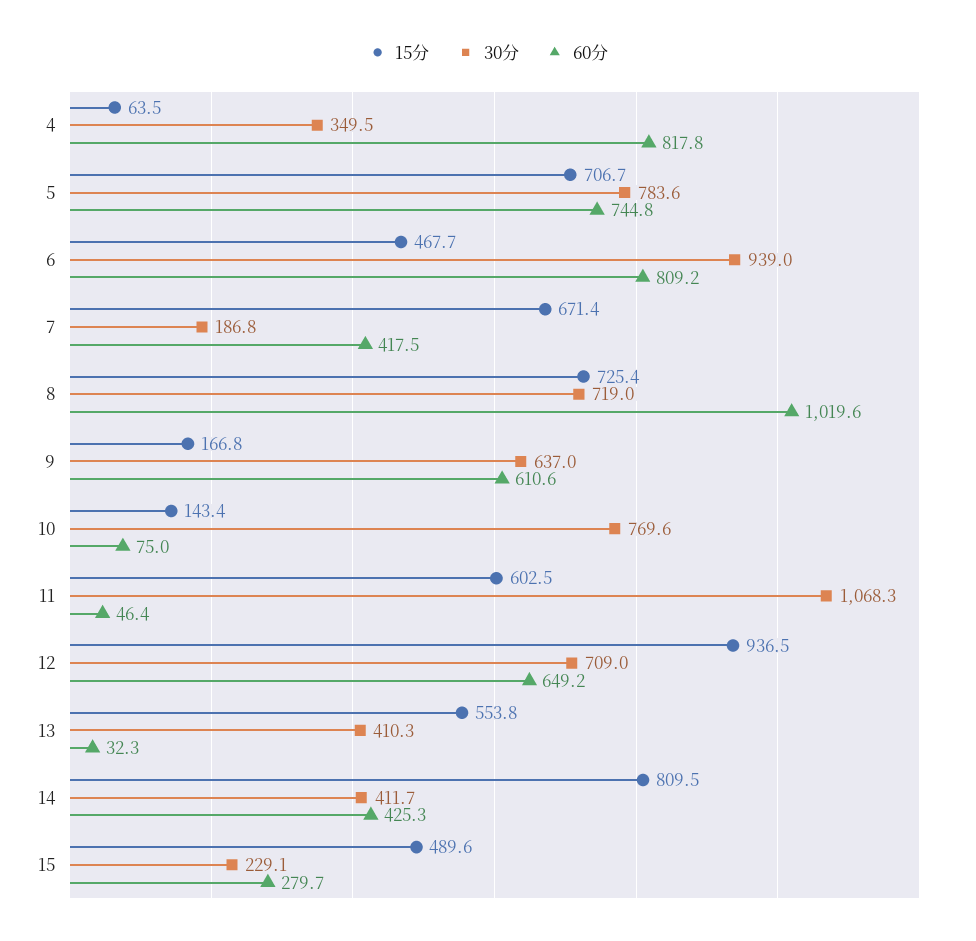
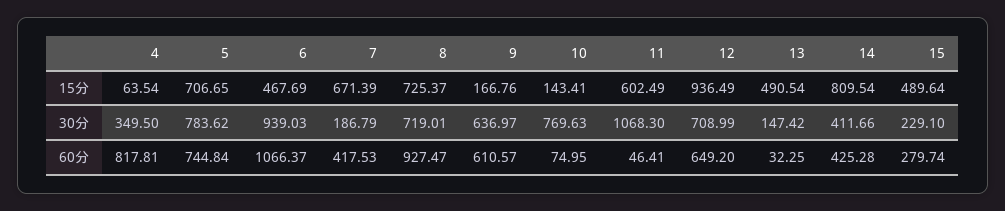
60分, 6: 809.2 -> 1066.37
60分, 8: 1019.6 -> 927.47
15分, 13: 553.8 -> 490.54
30分, 13: 410.3 -> 147.42

